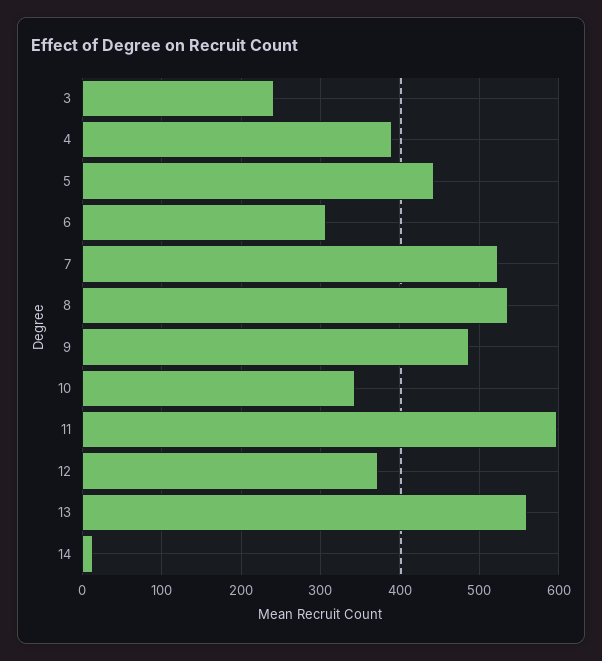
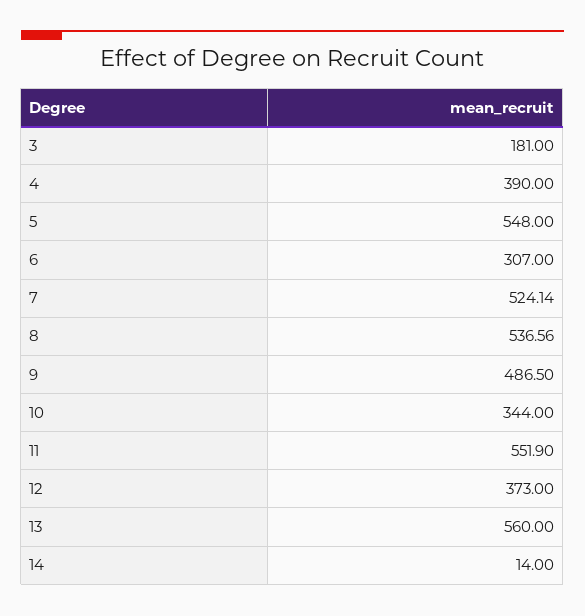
3: 240 -> 181
5: 440 -> 548
11: 600 -> 551.9

